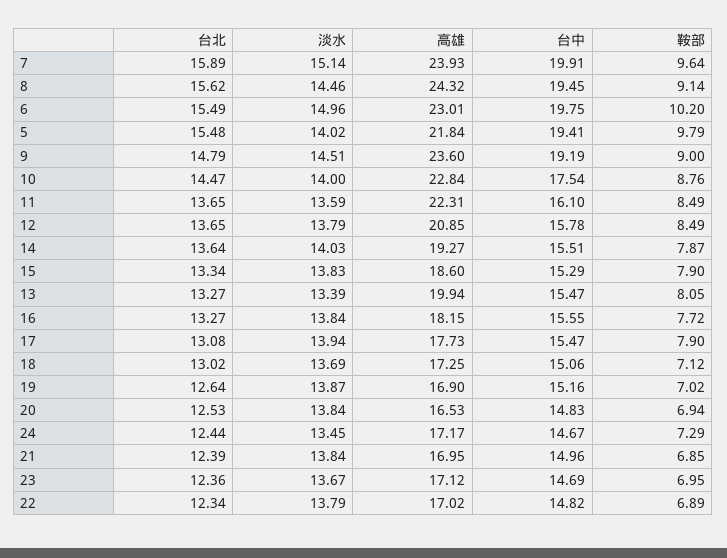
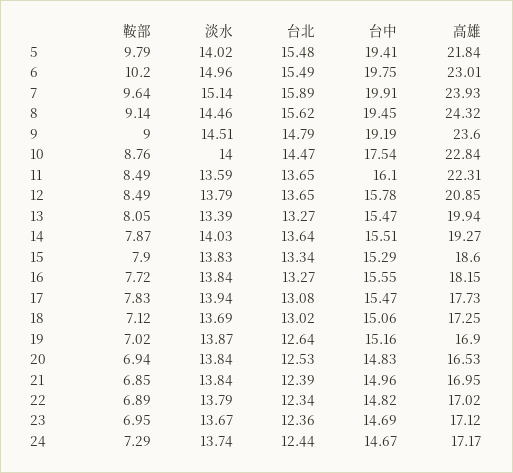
鞍部, 17: 7.9 -> 7.83
淡水, 24: 13.45 -> 13.74

